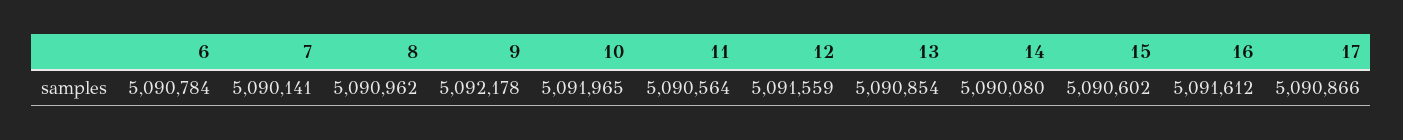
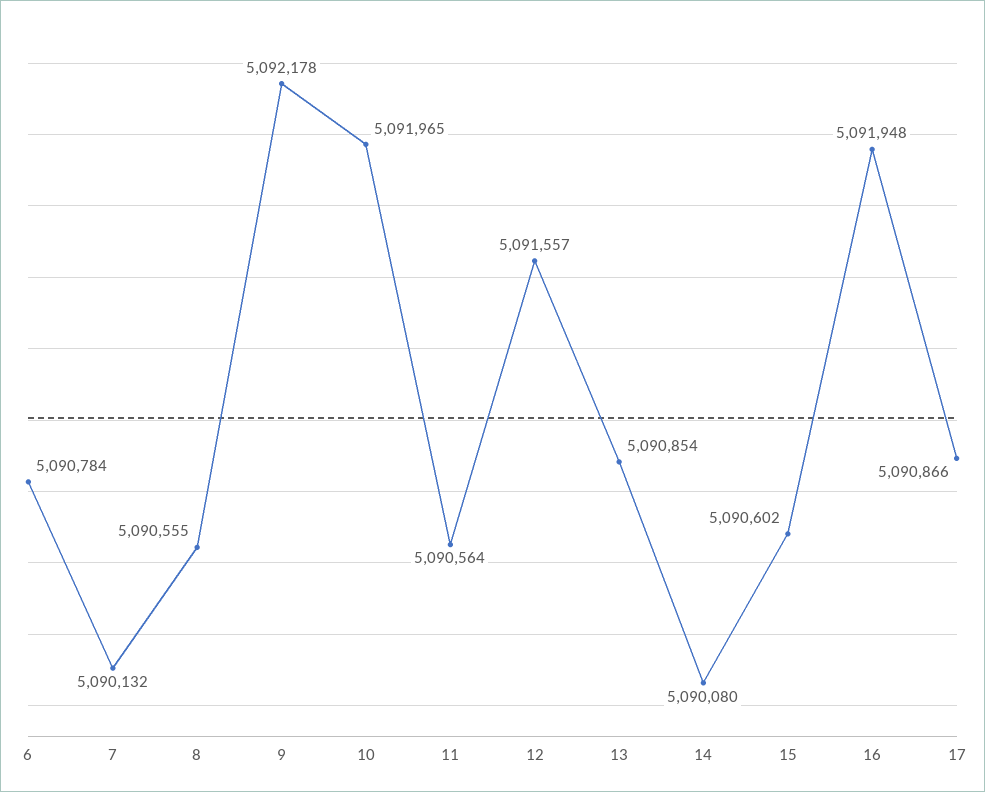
7: 5090141 -> 5090132
8: 5090962 -> 5090555
12: 5091559 -> 5091557
16: 5091612 -> 5091948

